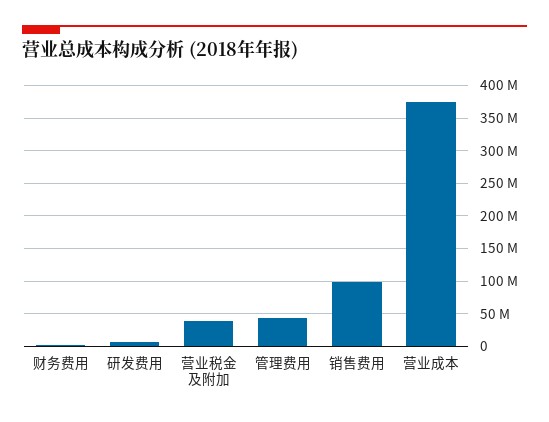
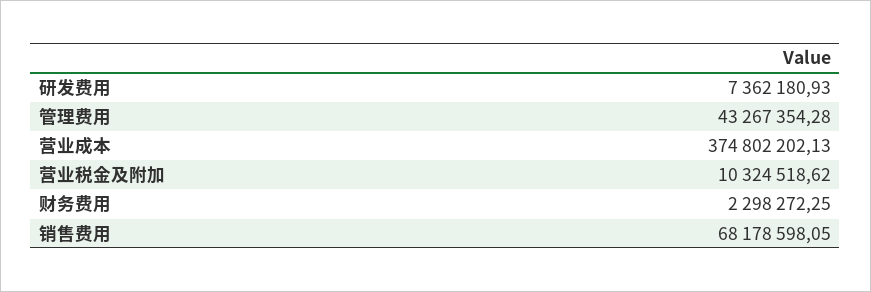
营业税金及附加: 40000000 -> 10324518.62
销售费用: 100000000 -> 68178598.05

